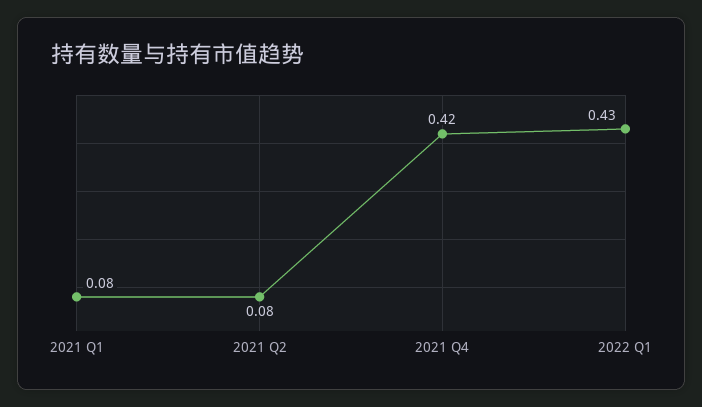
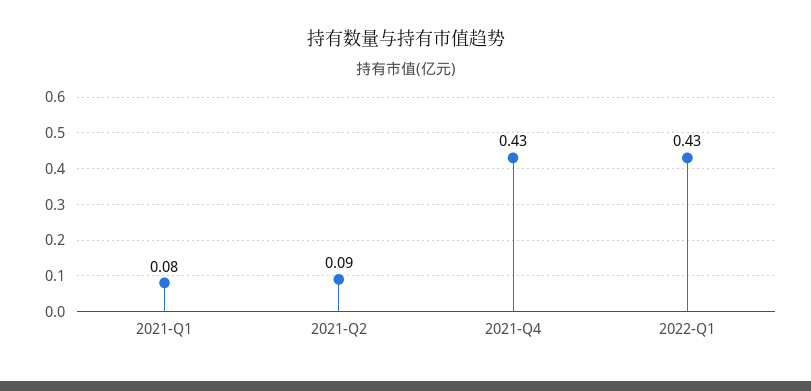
2021 Q2: 0.08 -> 0.09
2021 Q4: 0.42 -> 0.43

